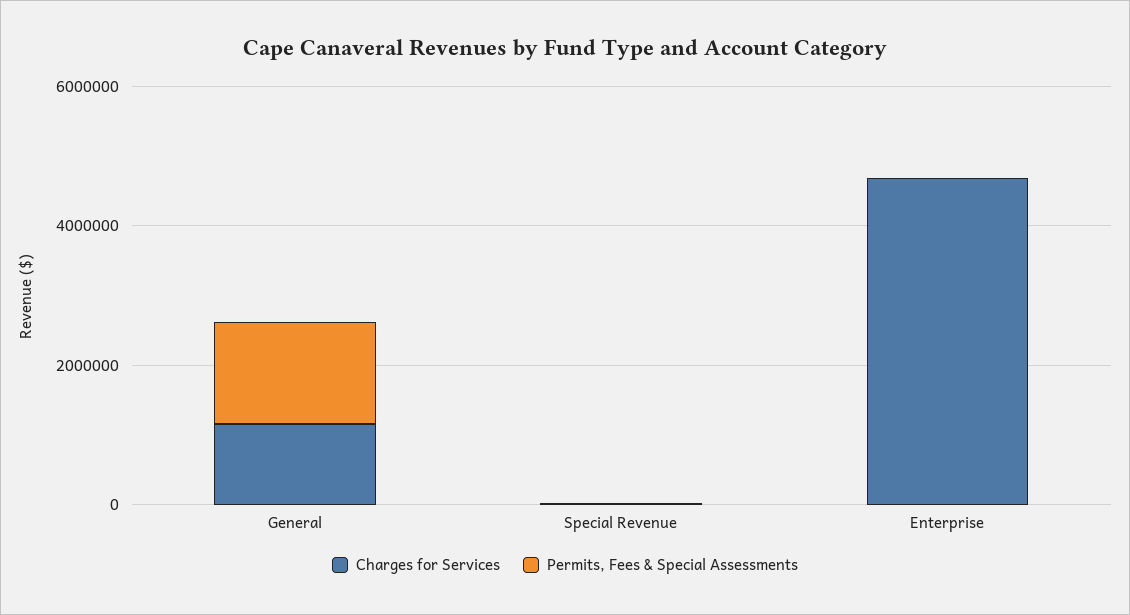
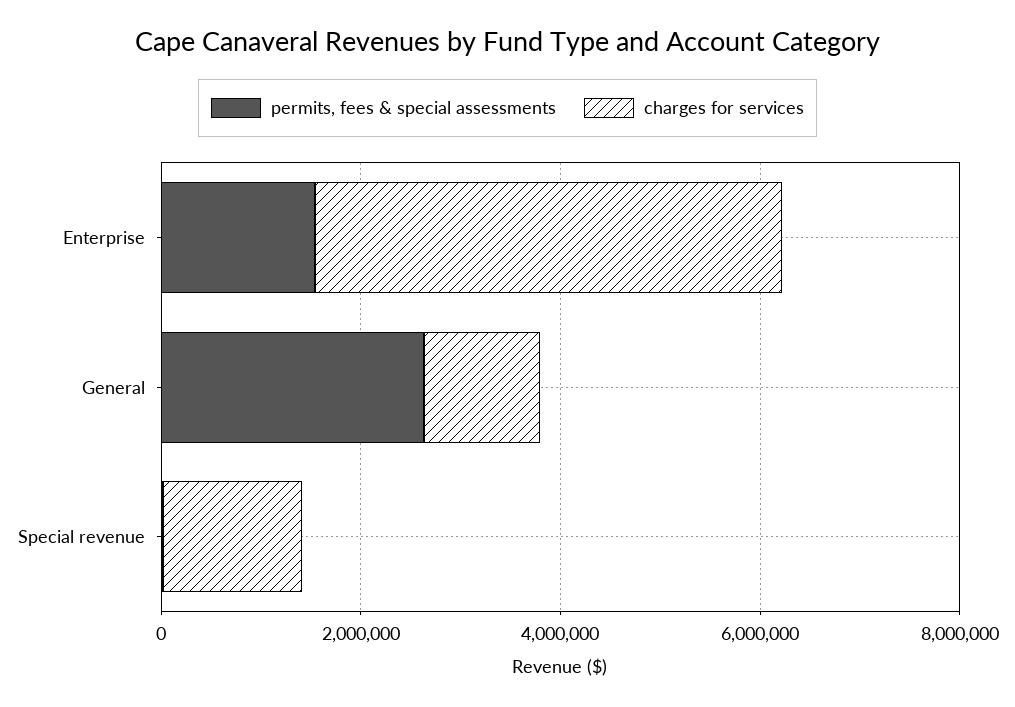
Permits, Fees & Special Assessments, General: 1500000 -> 2500000
Charges for Services, Special Revenue: 0 -> 1500000
Permits, Fees & Special Assessments, Enterprise: 0 -> 1500000

